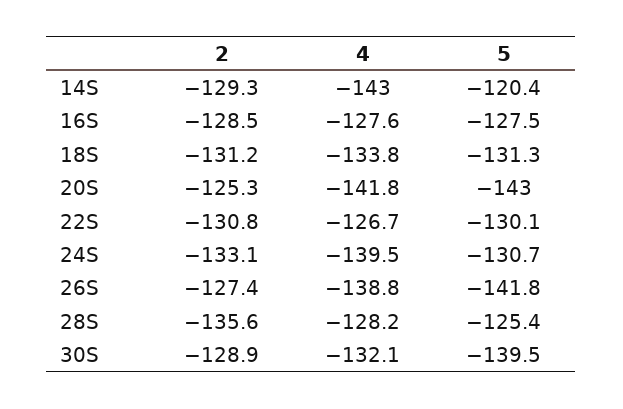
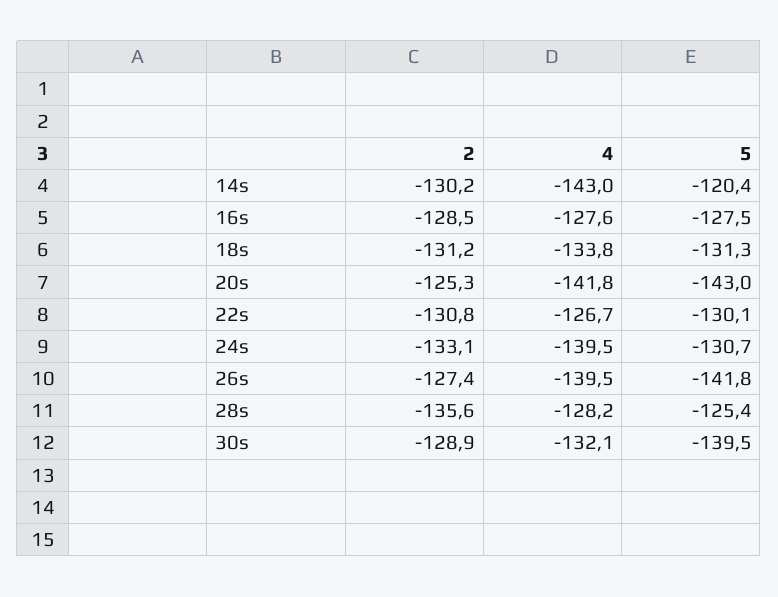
2, 14S: -129.3 -> -130.2
4, 26S: -138.8 -> -139.5

